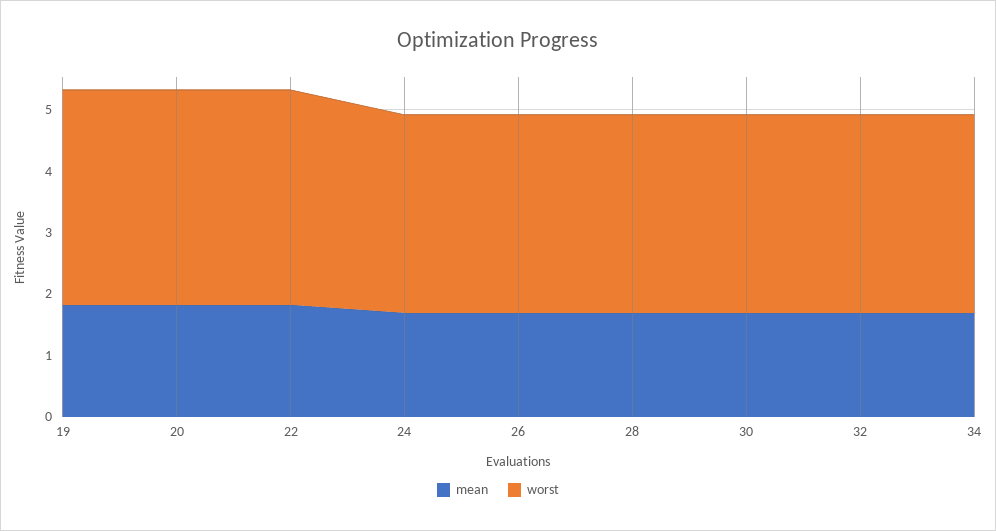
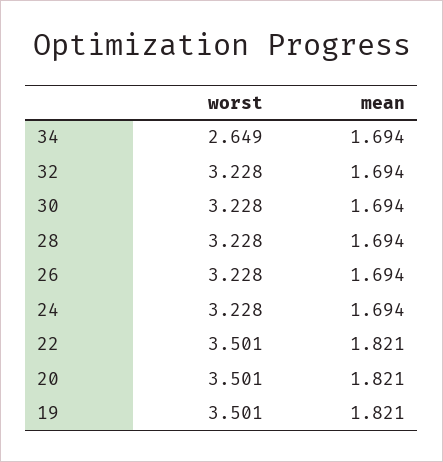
worst, 34: 3.2 -> 2.649

